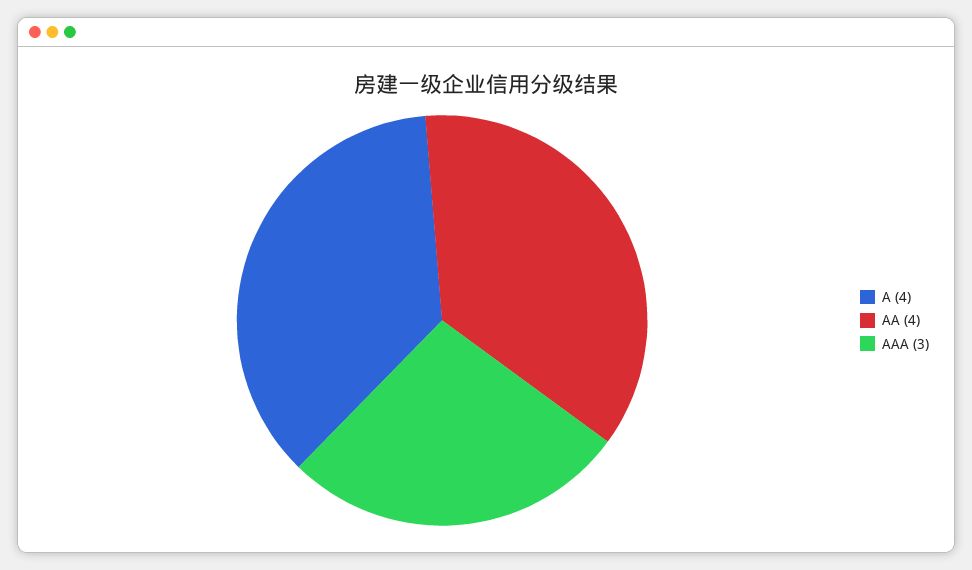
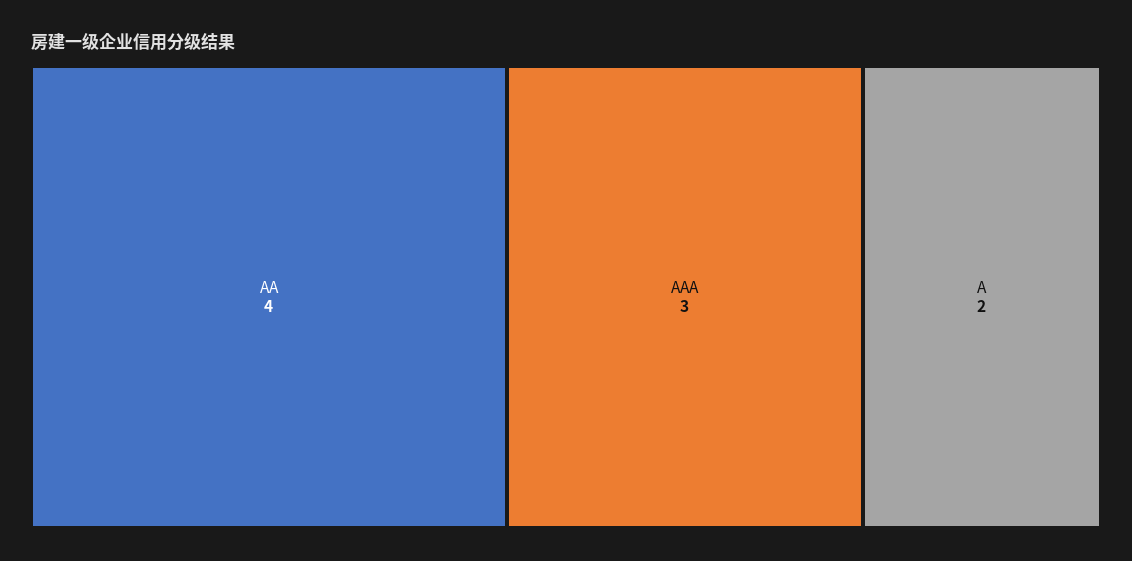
A: 4 -> 2

